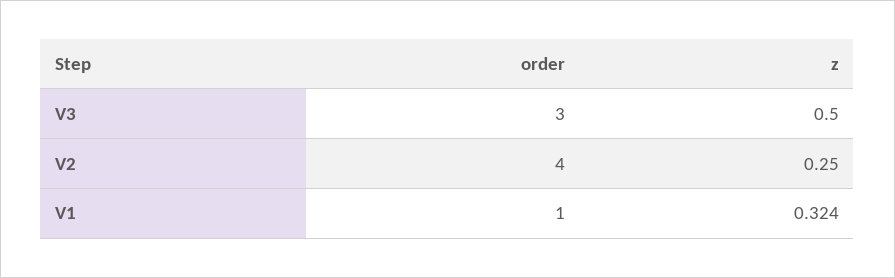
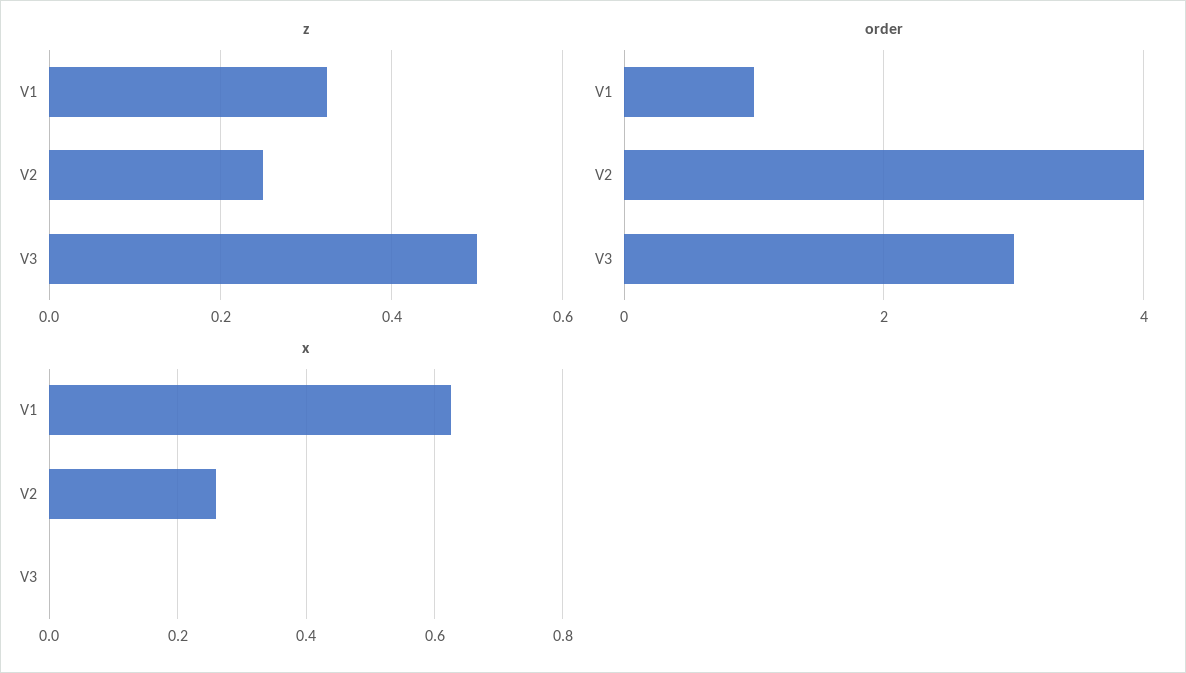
x, V1: none -> 0.62
x, V2: none -> 0.26
x, V3: none -> 0

